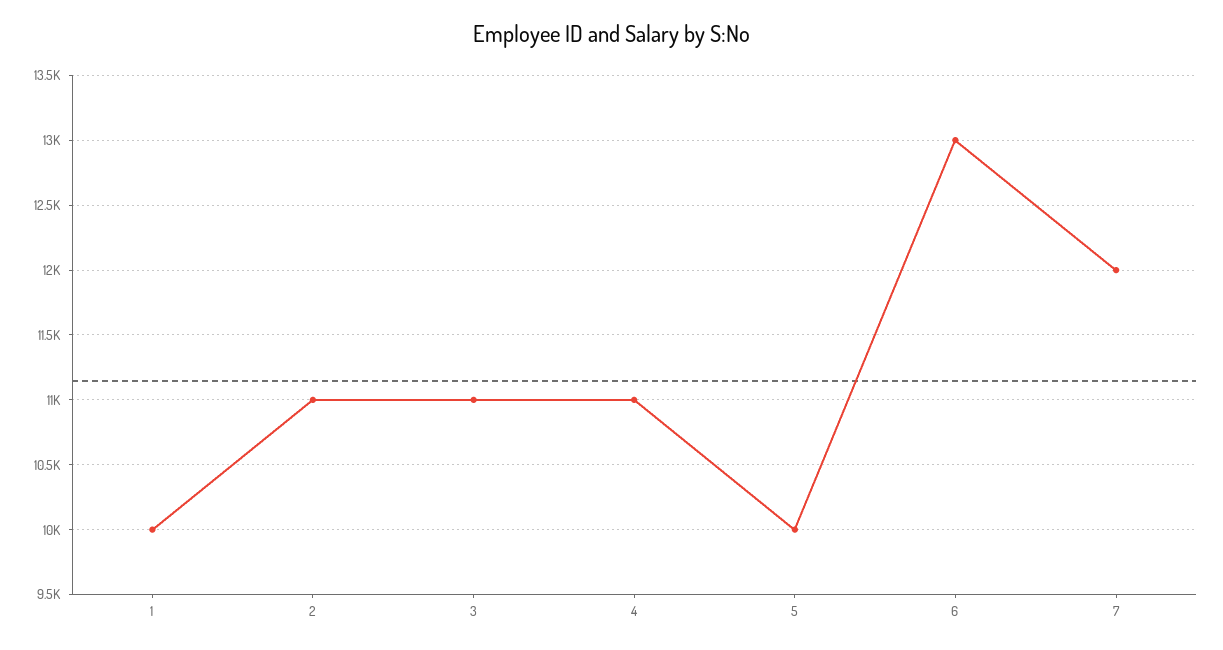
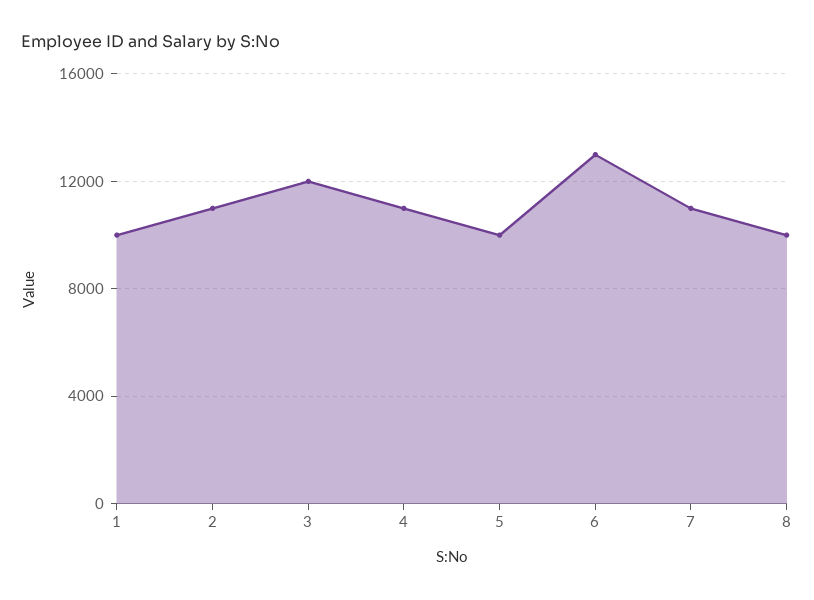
3: 11000 -> 12000
7: 12000 -> 11000
8: none -> 10000

